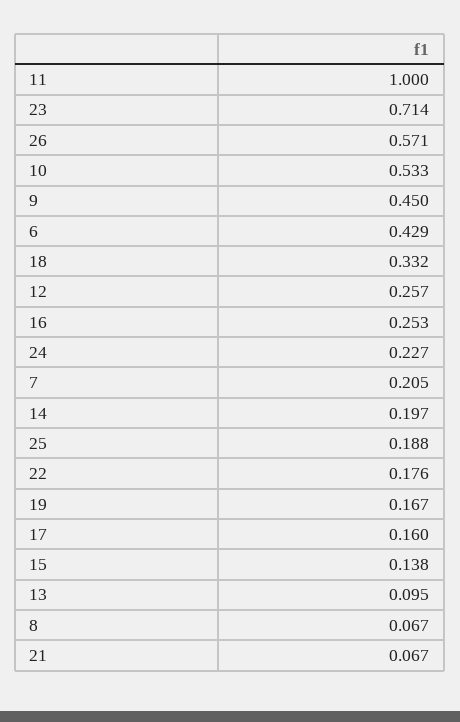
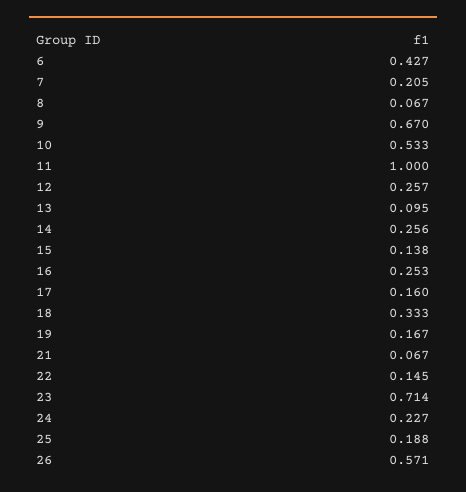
9: 0.45 -> 0.67
6: 0.429 -> 0.427
18: 0.332 -> 0.333
14: 0.197 -> 0.256
22: 0.176 -> 0.145

